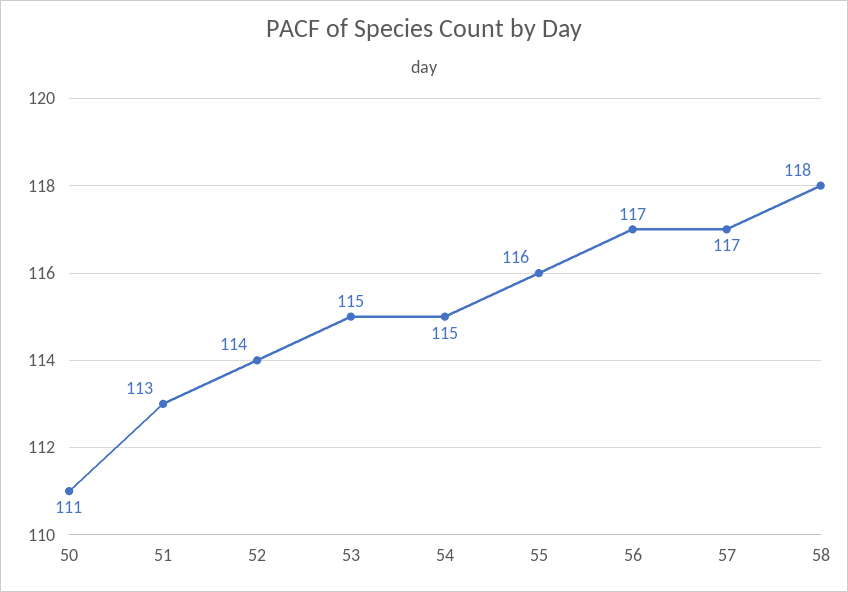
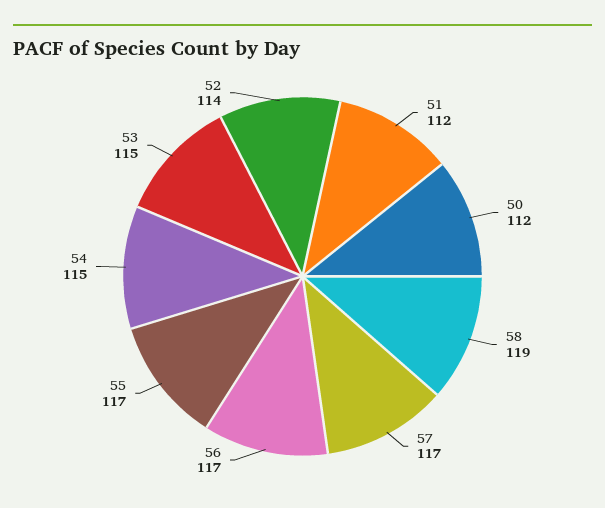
50: 111 -> 112
51: 113 -> 112
55: 116 -> 117
58: 118 -> 119

